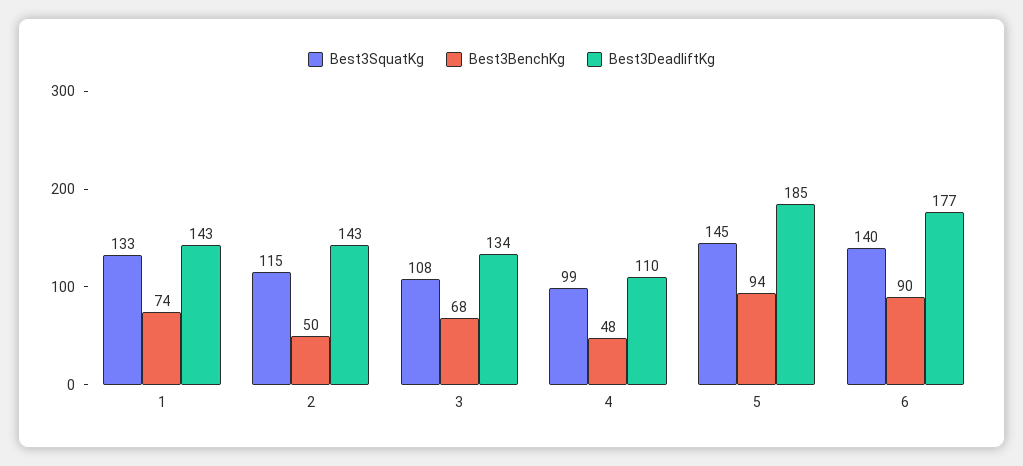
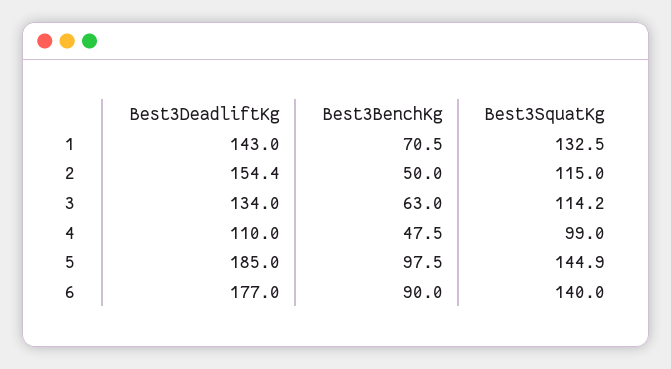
Best3BenchKg, 1: 74 -> 70.5
Best3DeadliftKg, 2: 143 -> 154.4
Best3SquatKg, 3: 108 -> 114.2
Best3BenchKg, 3: 68 -> 63
Best3BenchKg, 5: 94 -> 97.5

